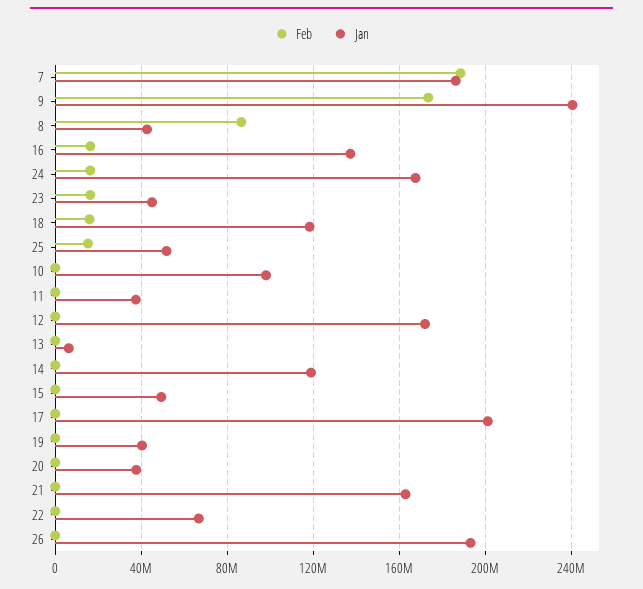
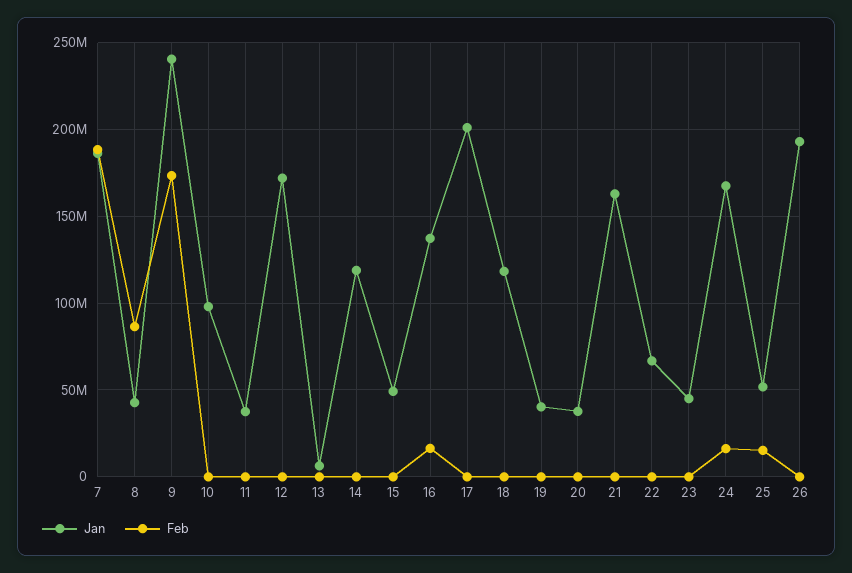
Feb, 23: 15000000 -> 0
Feb, 18: 15000000 -> 0

